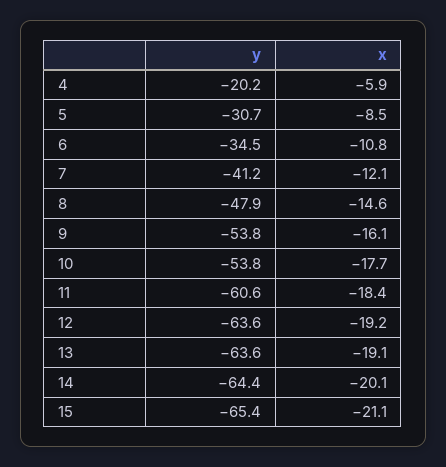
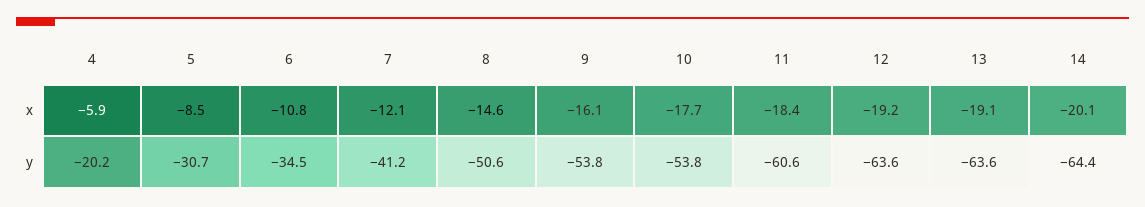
y, 8: -47.9 -> -50.6
y, 15: -65.4 -> none
x, 15: -21.1 -> none

